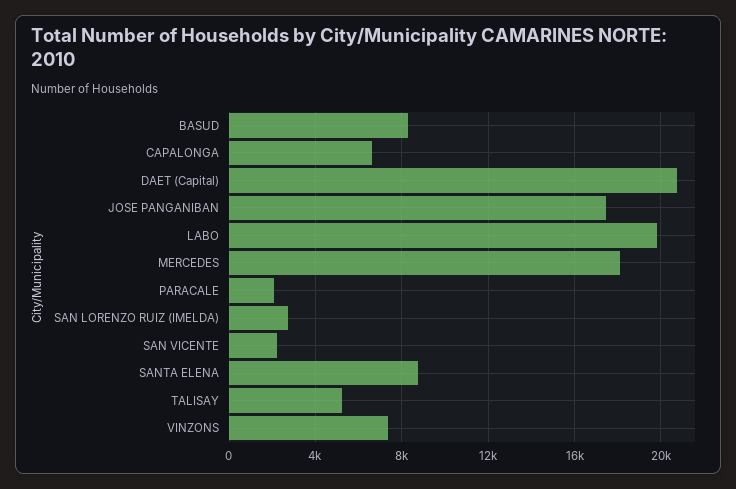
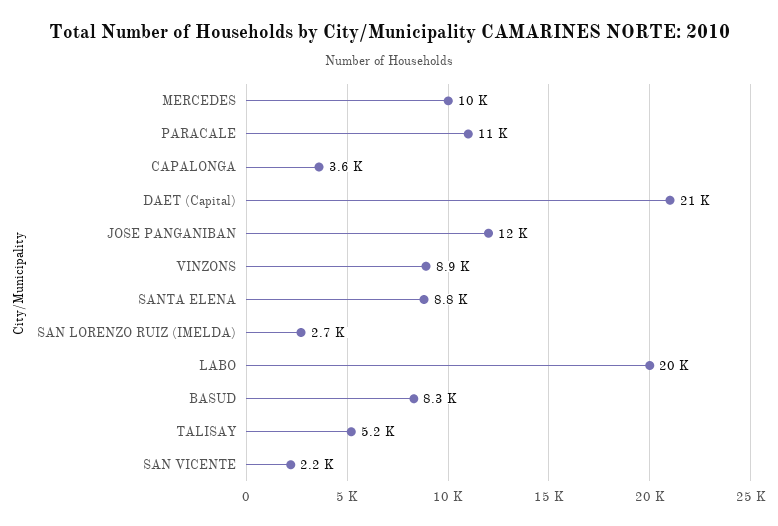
CAPALONGA: 6500 -> 3600
JOSE PANGANIBAN: 17500 -> 12000
MERCEDES: 18000 -> 10000
PARACALE: 2000 -> 11000
VINZONS: 7500 -> 8900

